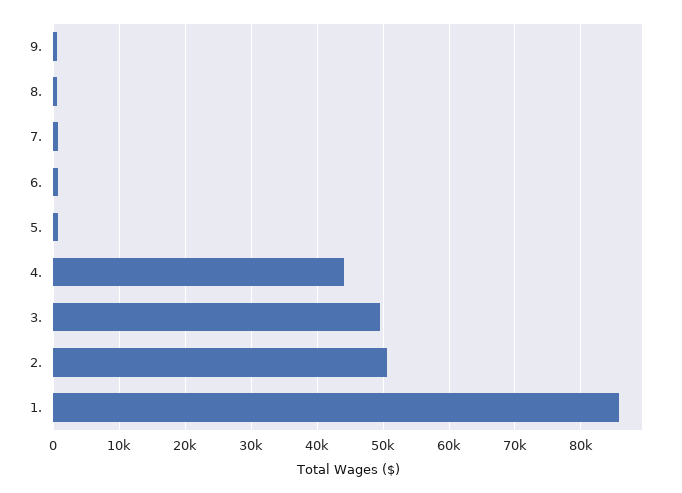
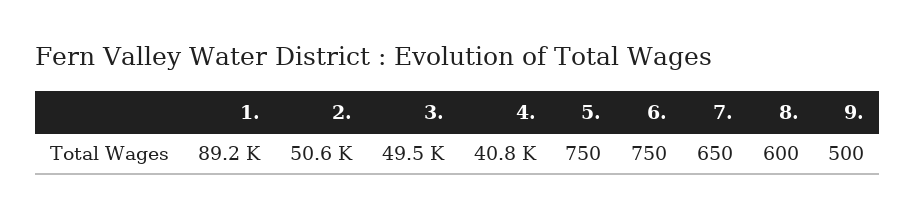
4.: 44000 -> 40800
1.: 86000 -> 89200

